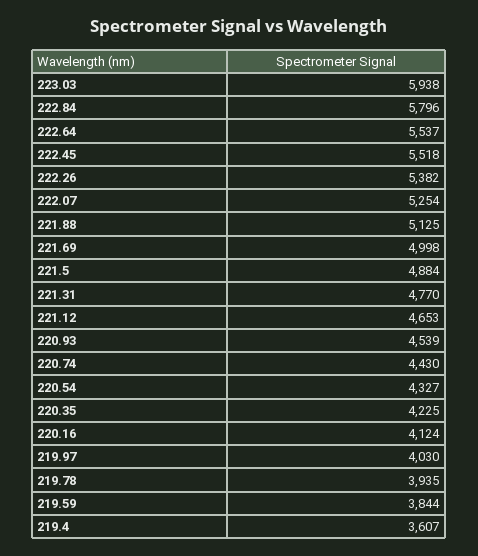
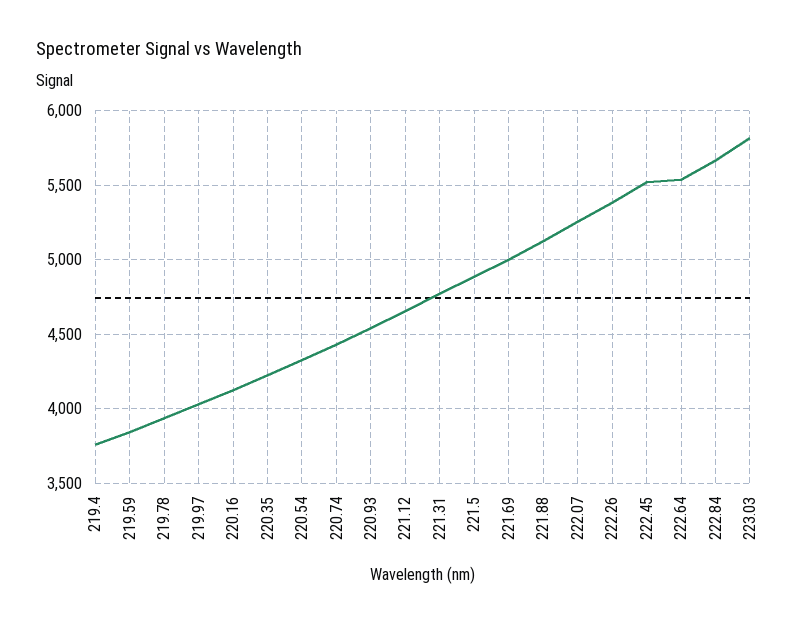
223.03: 5938 -> 5800
222.84: 5796 -> 5650
219.4: 3607 -> 3750

